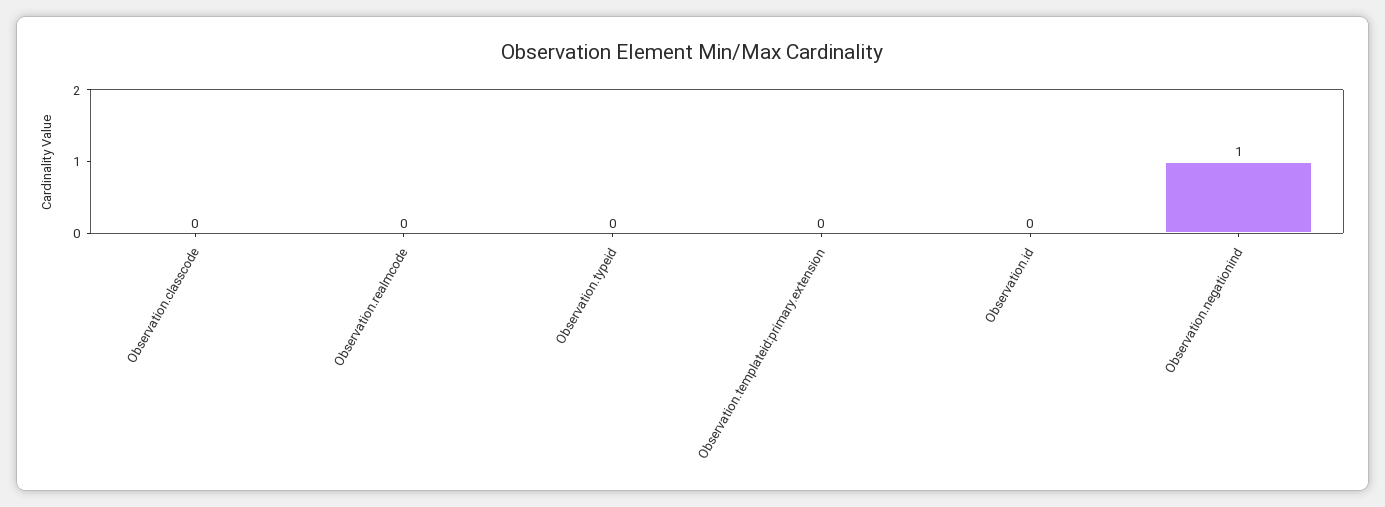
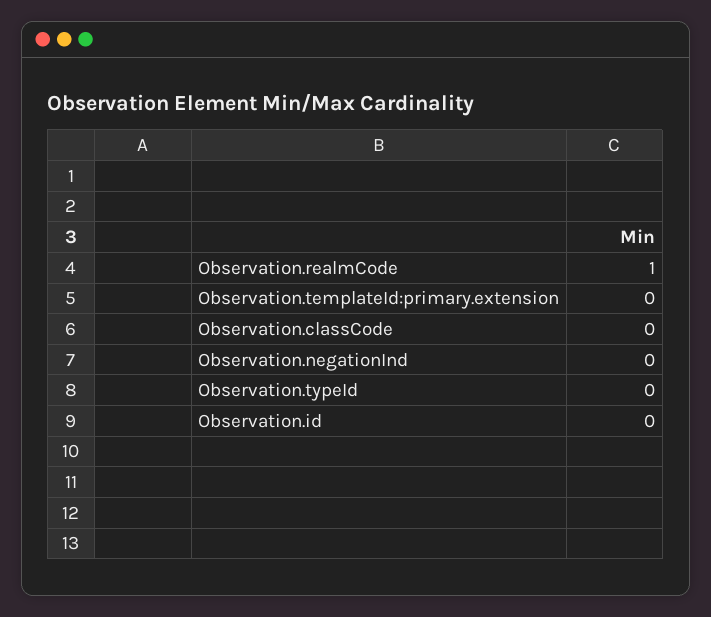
Observation.realmcode: 0 -> 1
Observation.negationind: 1 -> 0

